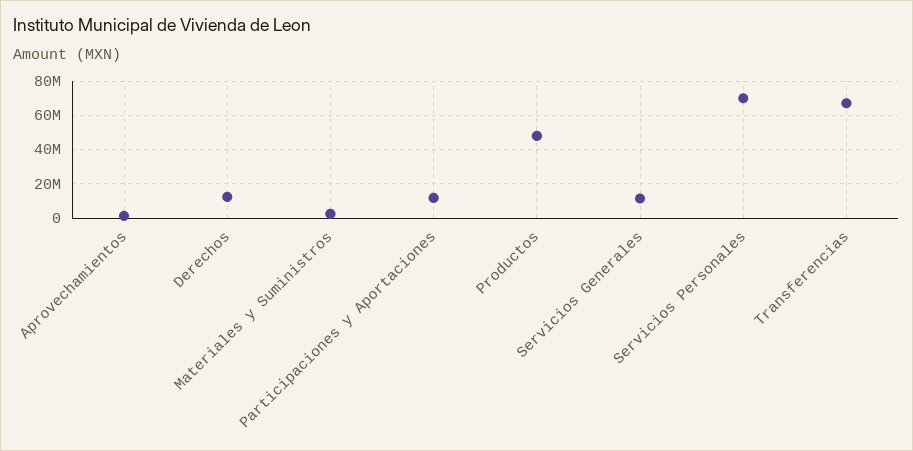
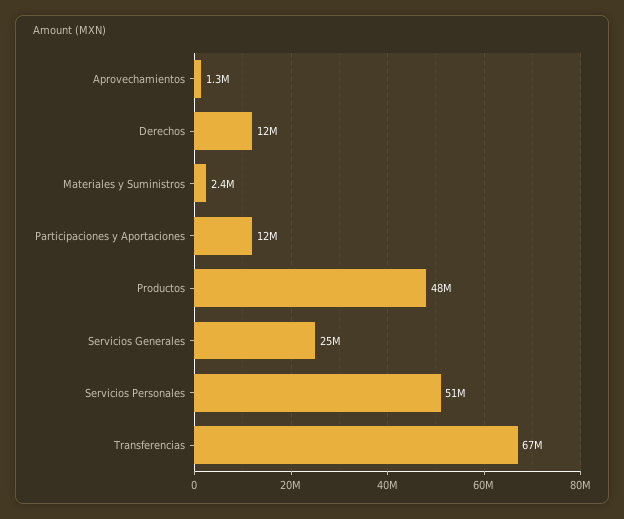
Servicios Generales: 10000000 -> 25000000
Servicios Personales: 70000000 -> 51000000

